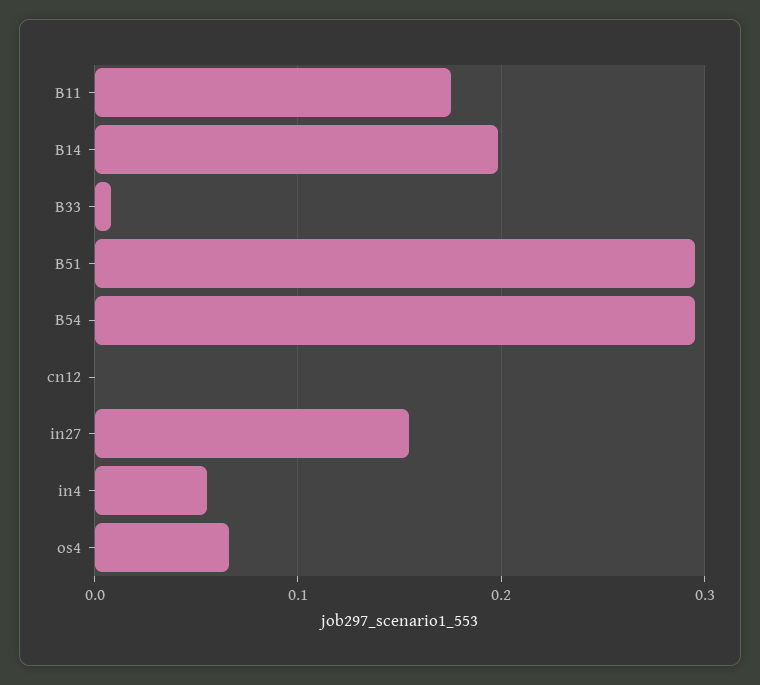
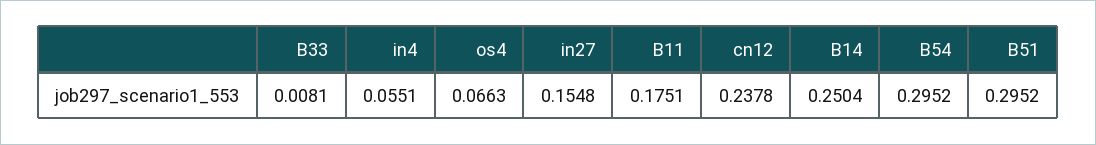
B14: 0.2 -> 0.2504
cn12: 0 -> 0.2378

